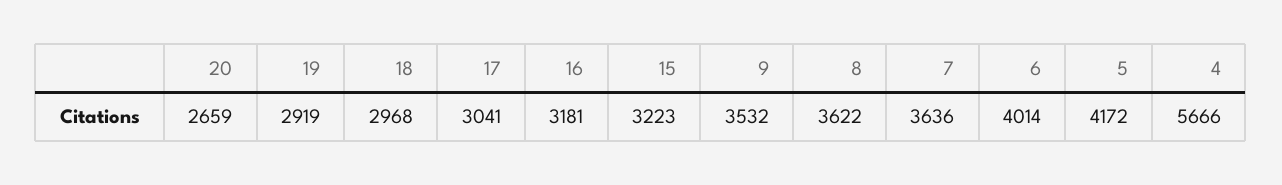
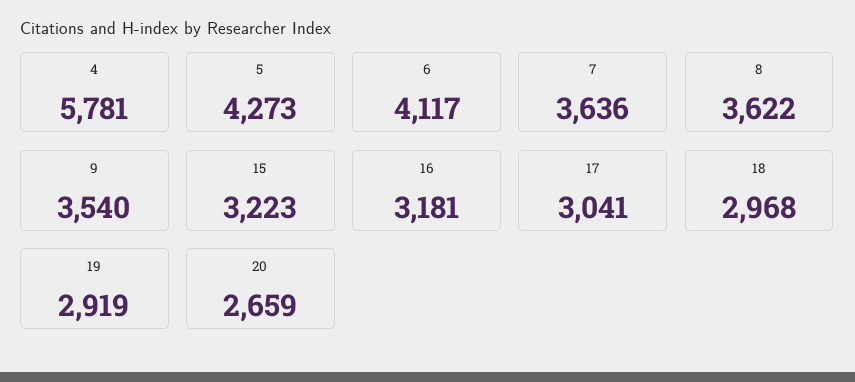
9: 3532 -> 3540
6: 4014 -> 4117
5: 4172 -> 4273
4: 5666 -> 5781

